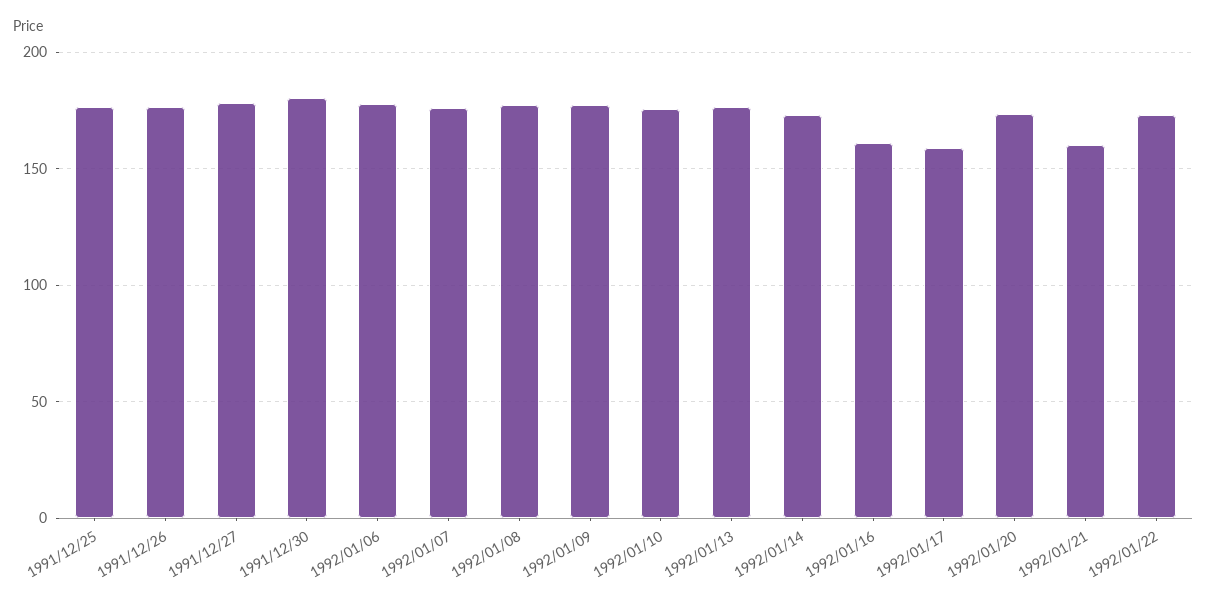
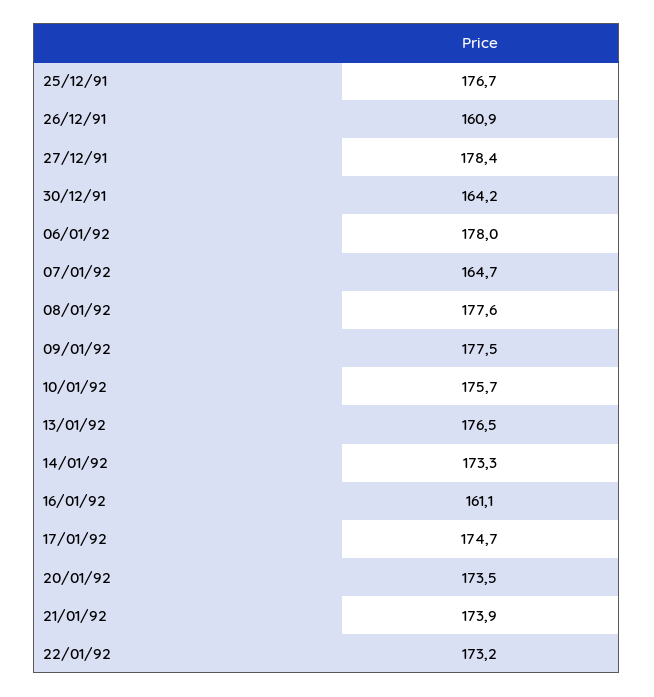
1991/12/26: 175 -> 160.9
1991/12/30: 180 -> 164.2
1992/01/07: 175 -> 164.7
1992/01/17: 160 -> 174.7
1992/01/21: 160 -> 173.9

